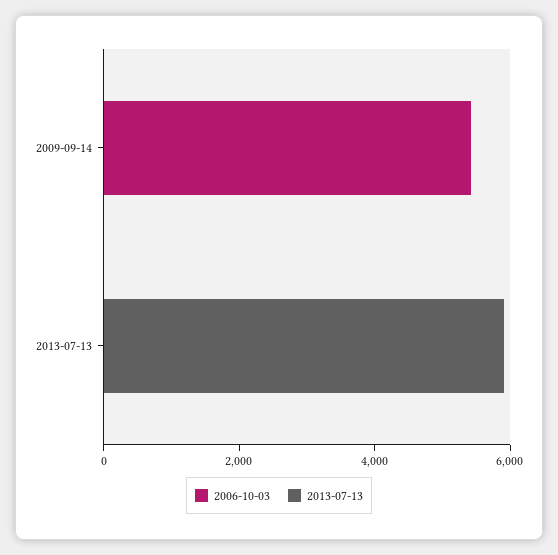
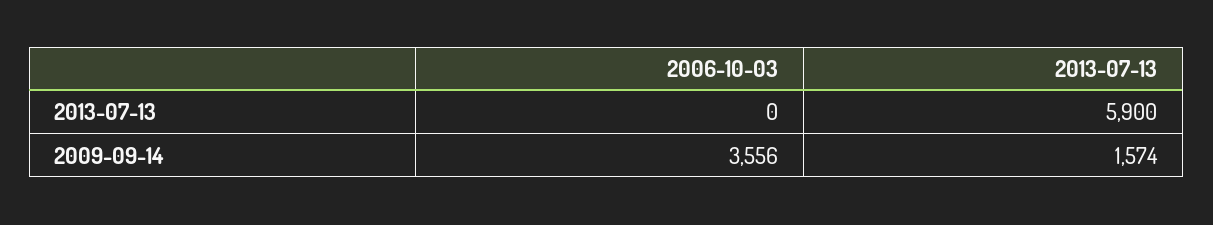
2006-10-03, 2009-09-14: 5500 -> 3556
2013-07-13, 2009-09-14: 0 -> 1574

